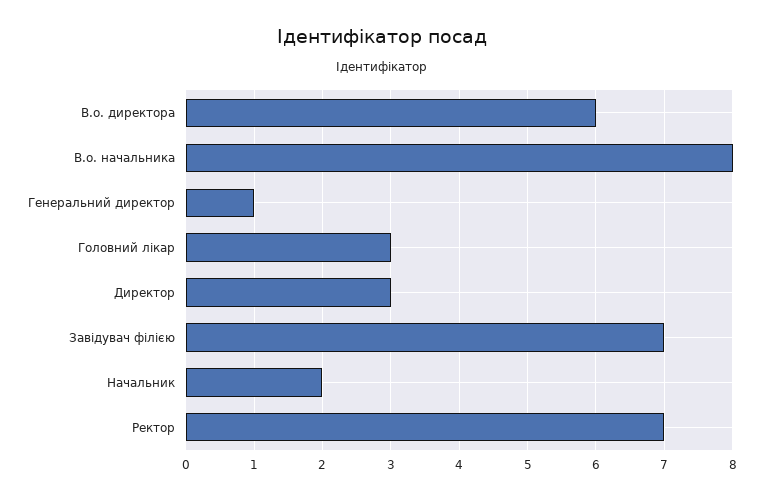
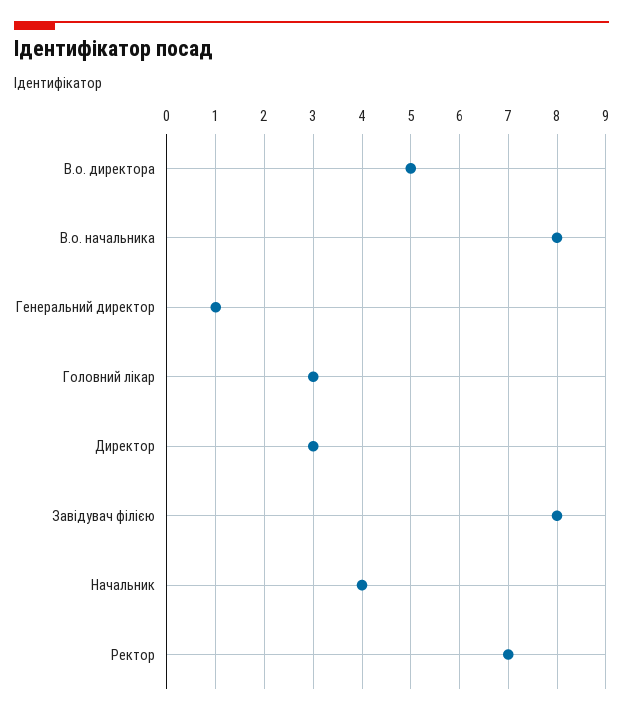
В.о. директора: 6 -> 5
Завідувач філією: 7 -> 8
Начальник: 2 -> 4

